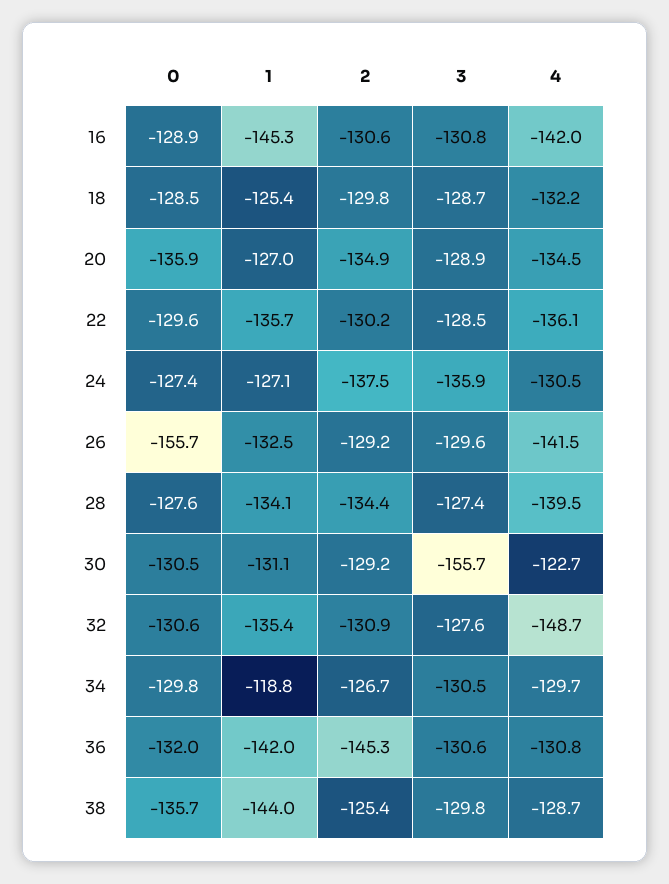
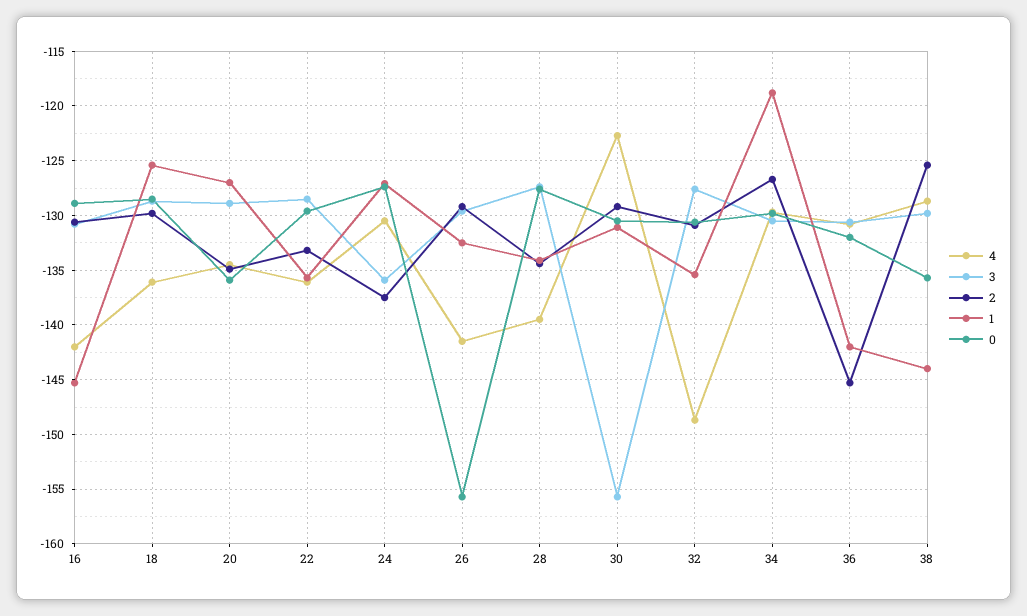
4, 18: -132.2 -> -136
2, 22: -130.2 -> -133

